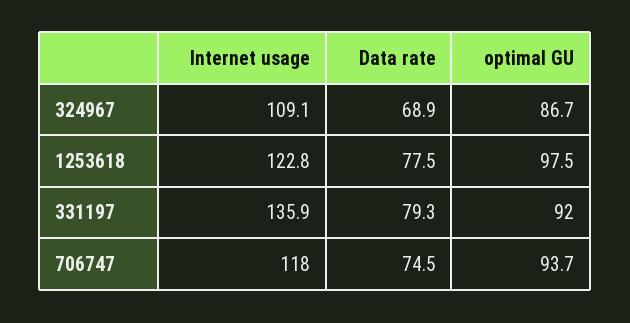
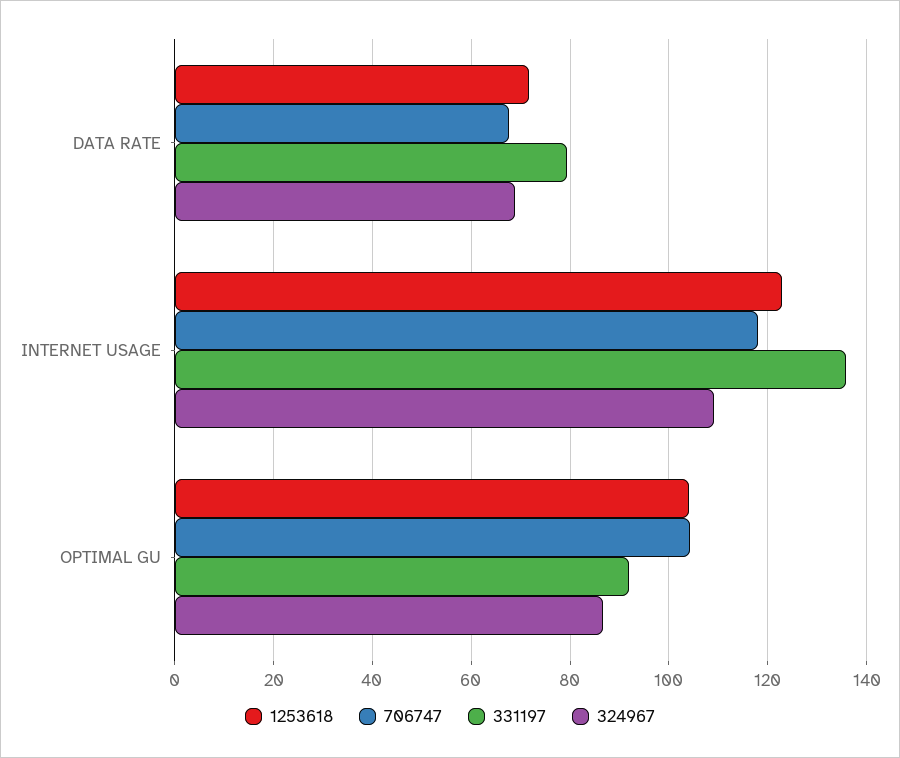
1253618, Data rate: 77.5 -> 72
1253618, optimal GU: 97.5 -> 104
706747, Data rate: 74.5 -> 68
706747, optimal GU: 93.7 -> 104

